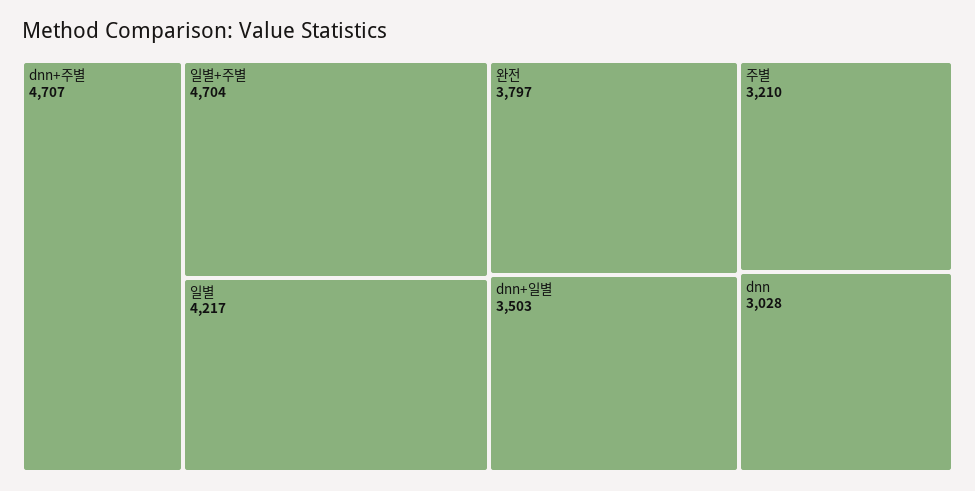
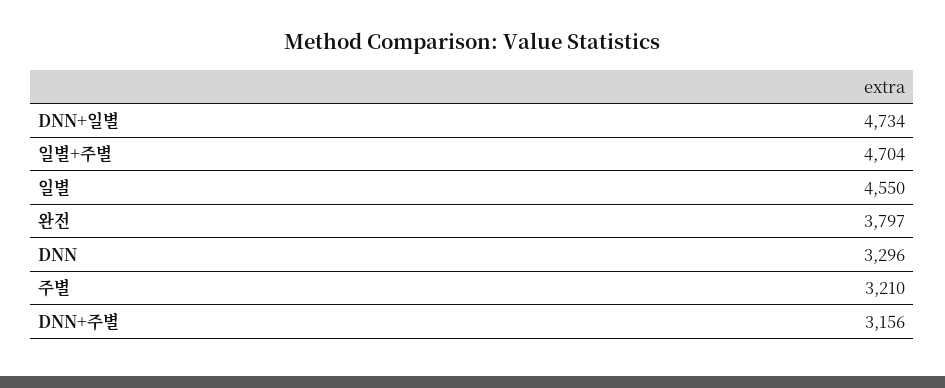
dnn+주별: 4707 -> 3156
일별: 4217 -> 4550
dnn+일별: 3503 -> 4734
dnn: 3028 -> 3296

